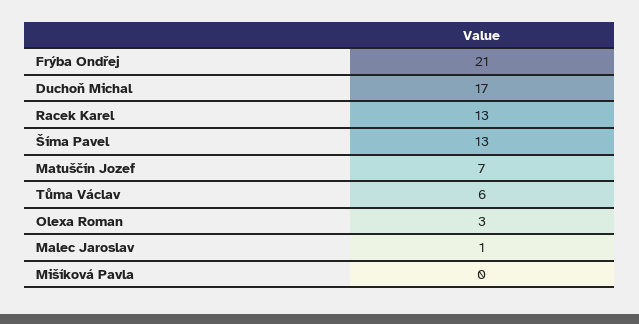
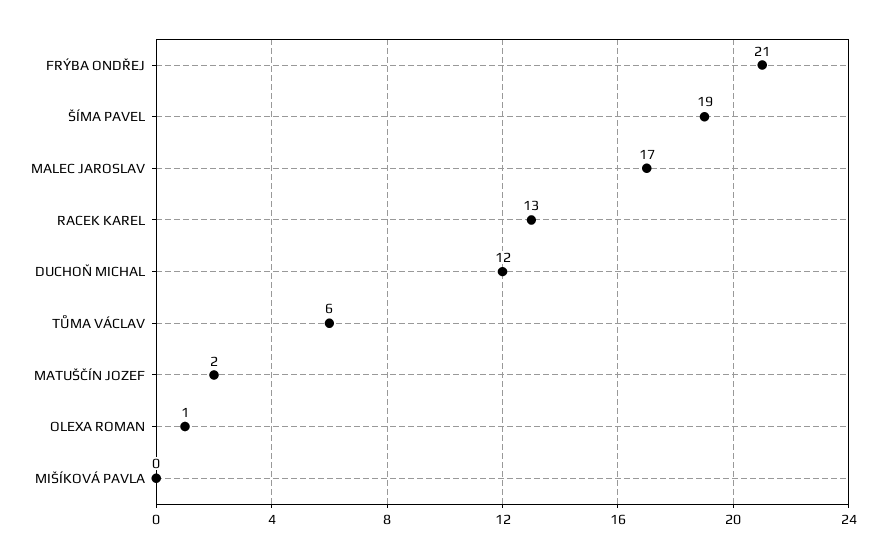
Duchoň Michal: 17 -> 12
Šíma Pavel: 13 -> 19
Matuščín Jozef: 7 -> 2
Olexa Roman: 3 -> 1
Malec Jaroslav: 1 -> 17

